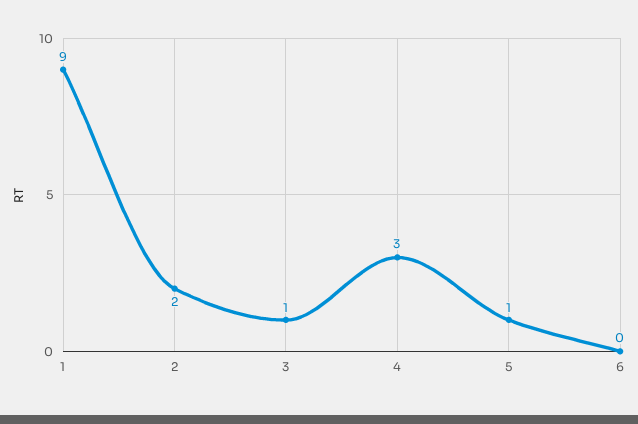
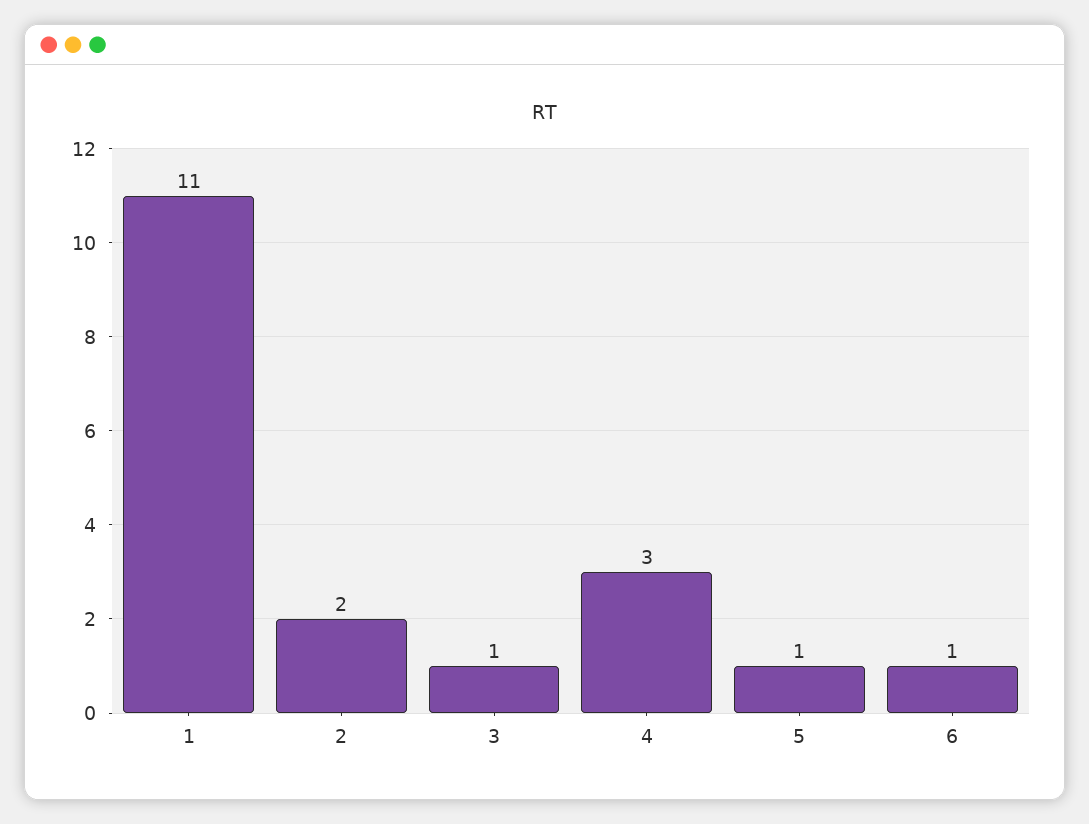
1: 9 -> 11
6: 0 -> 1

